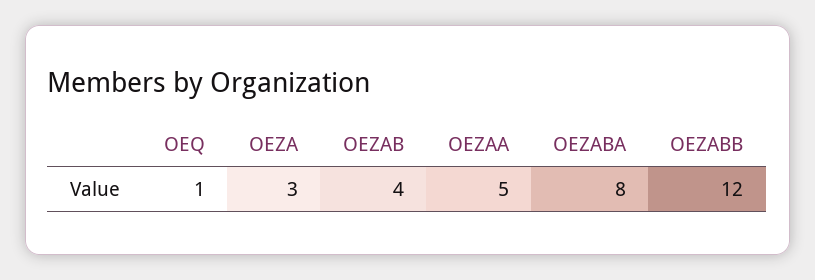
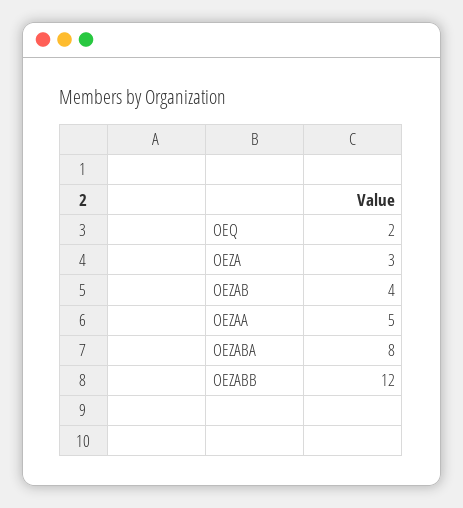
OEQ: 1 -> 2

